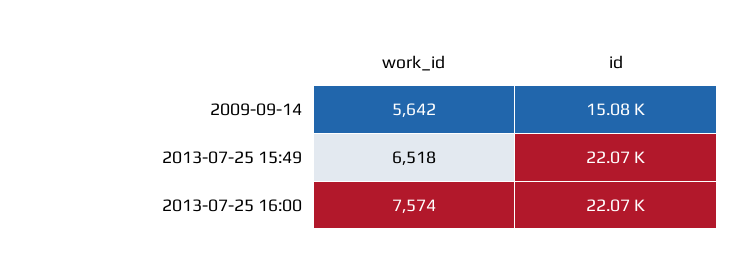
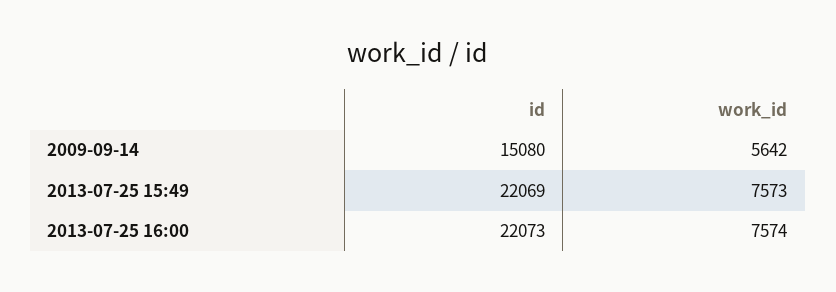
work_id, 2013-07-25 15:49: 6518 -> 7573

